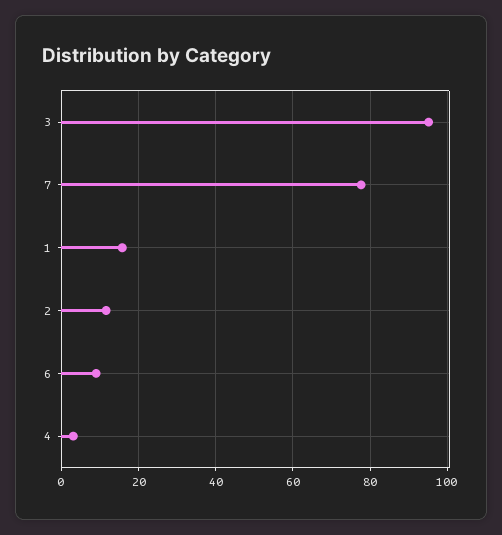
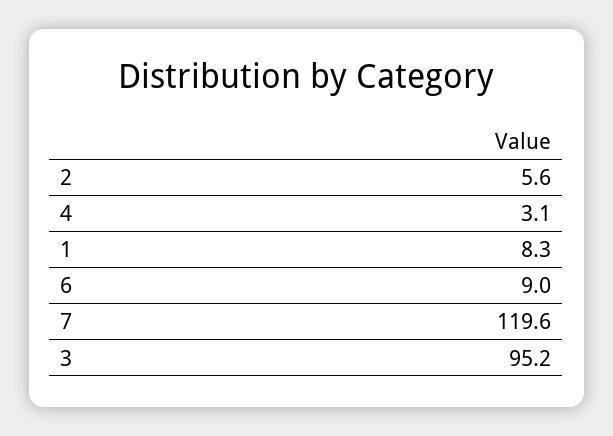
7: 78 -> 119.6
1: 16 -> 8.3
2: 12 -> 5.6

